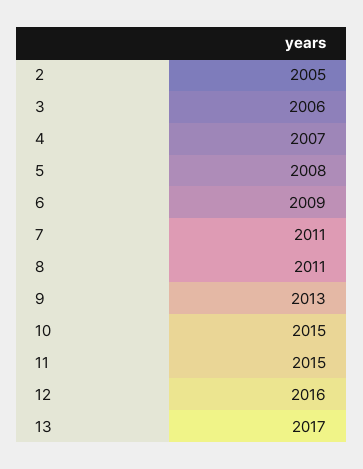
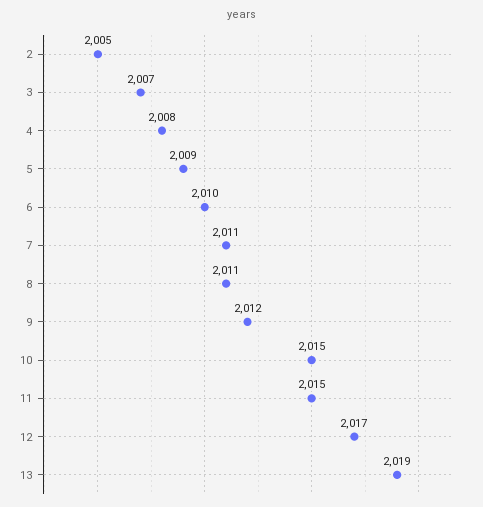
3: 2006 -> 2007
4: 2007 -> 2008
5: 2008 -> 2009
6: 2009 -> 2010
9: 2013 -> 2012
12: 2016 -> 2017
13: 2017 -> 2019

